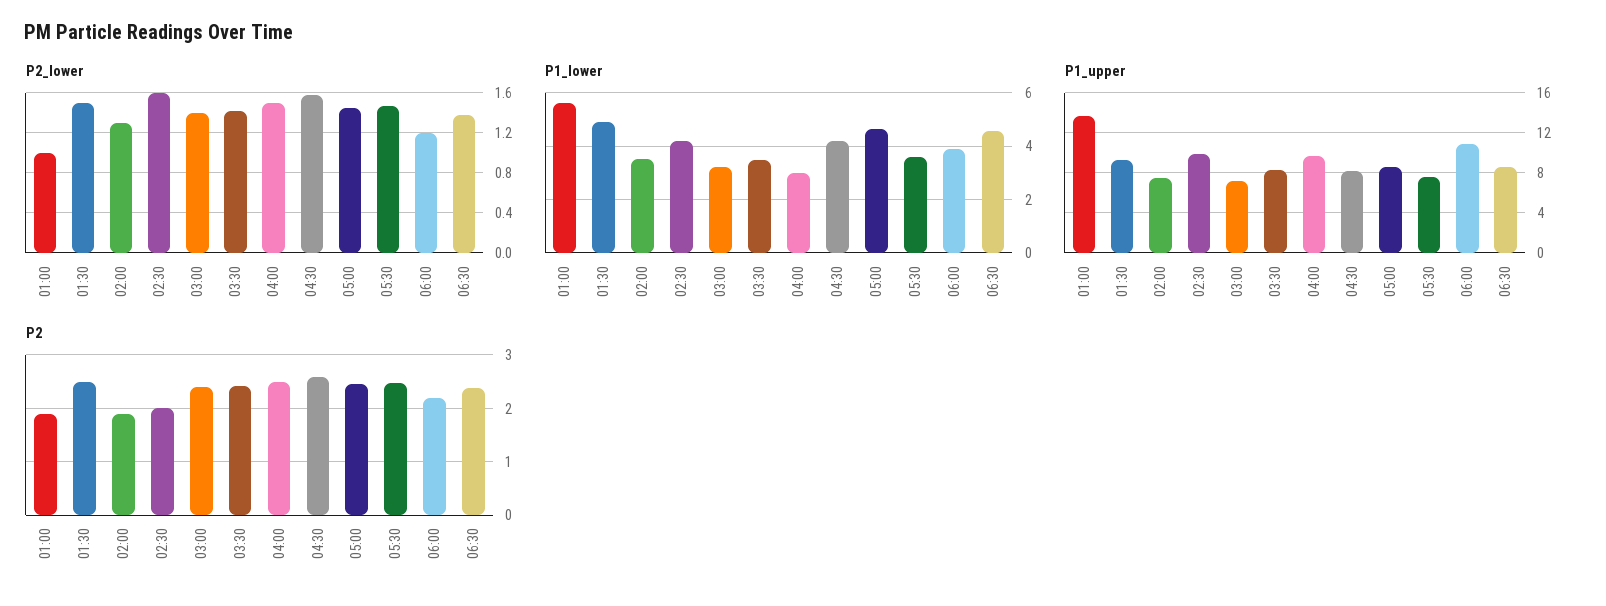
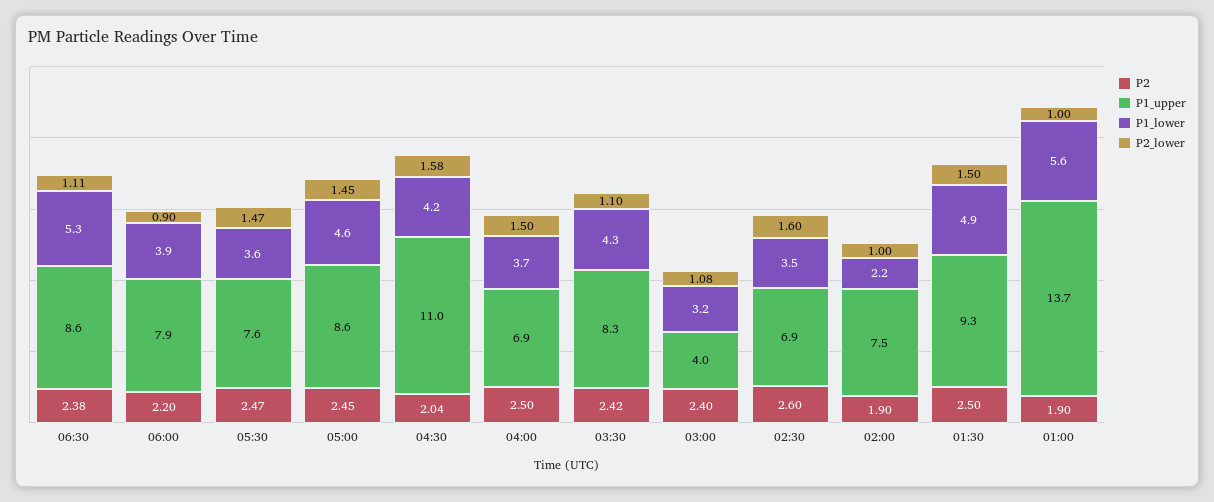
P2_lower, 02:00: 1.3 -> 1
P2_lower, 03:00: 1.4 -> 1.08
P2_lower, 03:30: 1.4 -> 1.1
P2_lower, 06:00: 1.2 -> 0.9
P2_lower, 06:30: 1.4 -> 1.11
P1_lower, 02:00: 3.5 -> 2.2
P1_lower, 02:30: 4.25 -> 3.5
P1_lower, 03:30: 3.5 -> 4.3
P1_lower, 04:00: 3 -> 3.7
P1_lower, 06:30: 4.5 -> 5.3
P1_upper, 02:30: 10 -> 6.9
P1_upper, 03:00: 7 -> 4
P1_upper, 04:00: 10 -> 6.9
P1_upper, 04:30: 8 -> 11
P1_upper, 06:00: 11 -> 7.9
P2, 02:30: 2 -> 2.6
P2, 04:30: 2.6 -> 2.04

